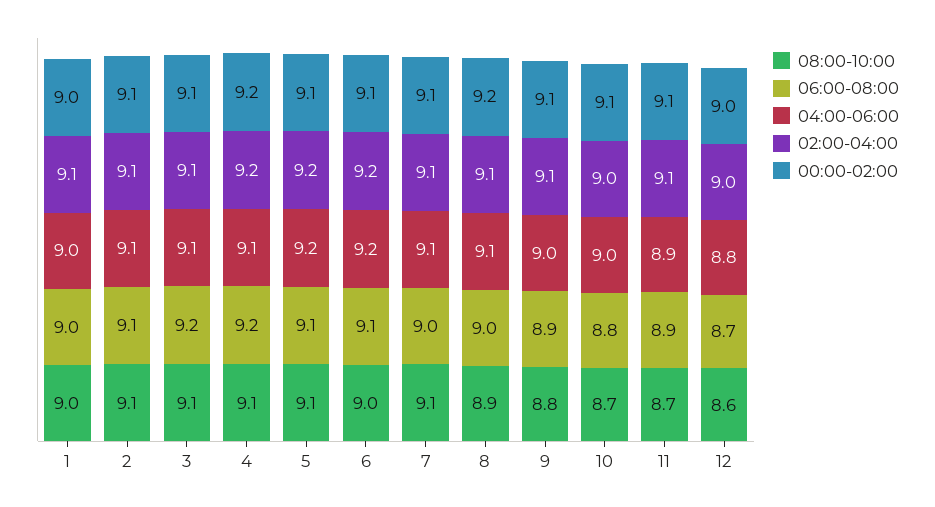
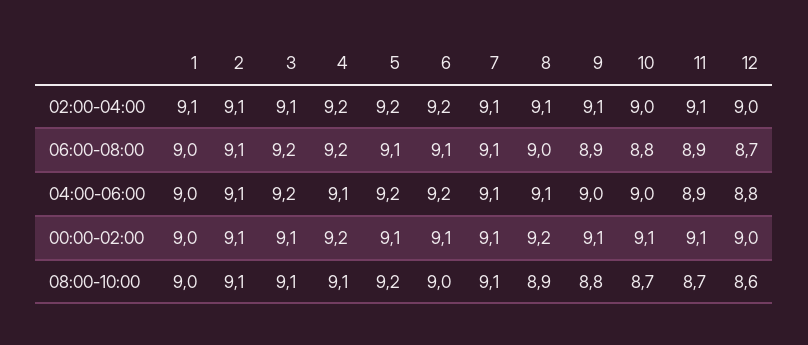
04:00-06:00, 3: 9.1 -> 9.2
08:00-10:00, 5: 9.1 -> 9.2
06:00-08:00, 7: 9 -> 9.1

